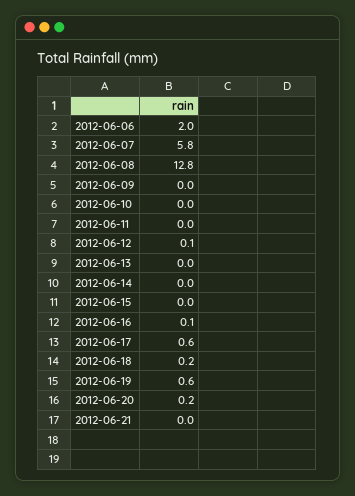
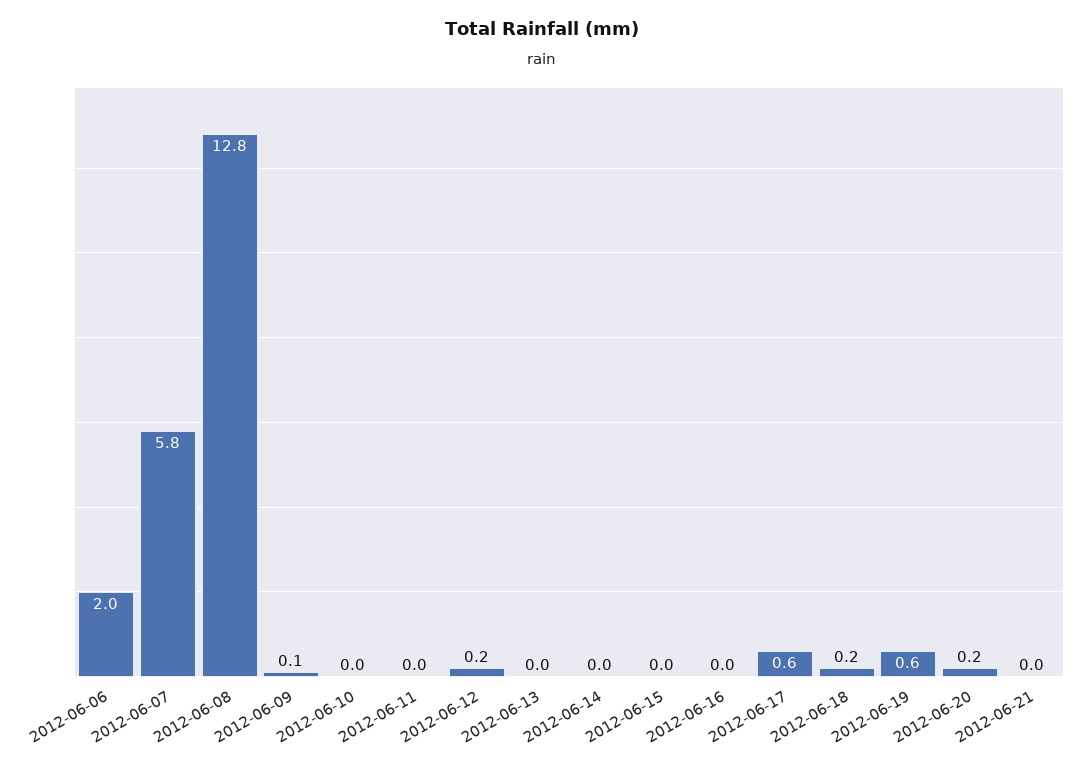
2012-06-09: 0 -> 0.1
2012-06-12: 0.1 -> 0.2
2012-06-16: 0.1 -> 0

